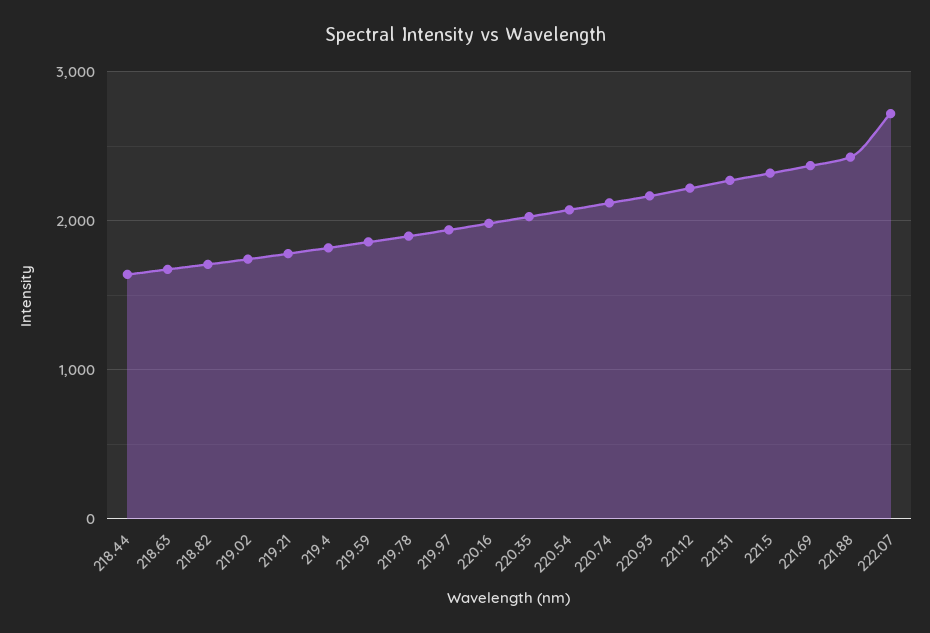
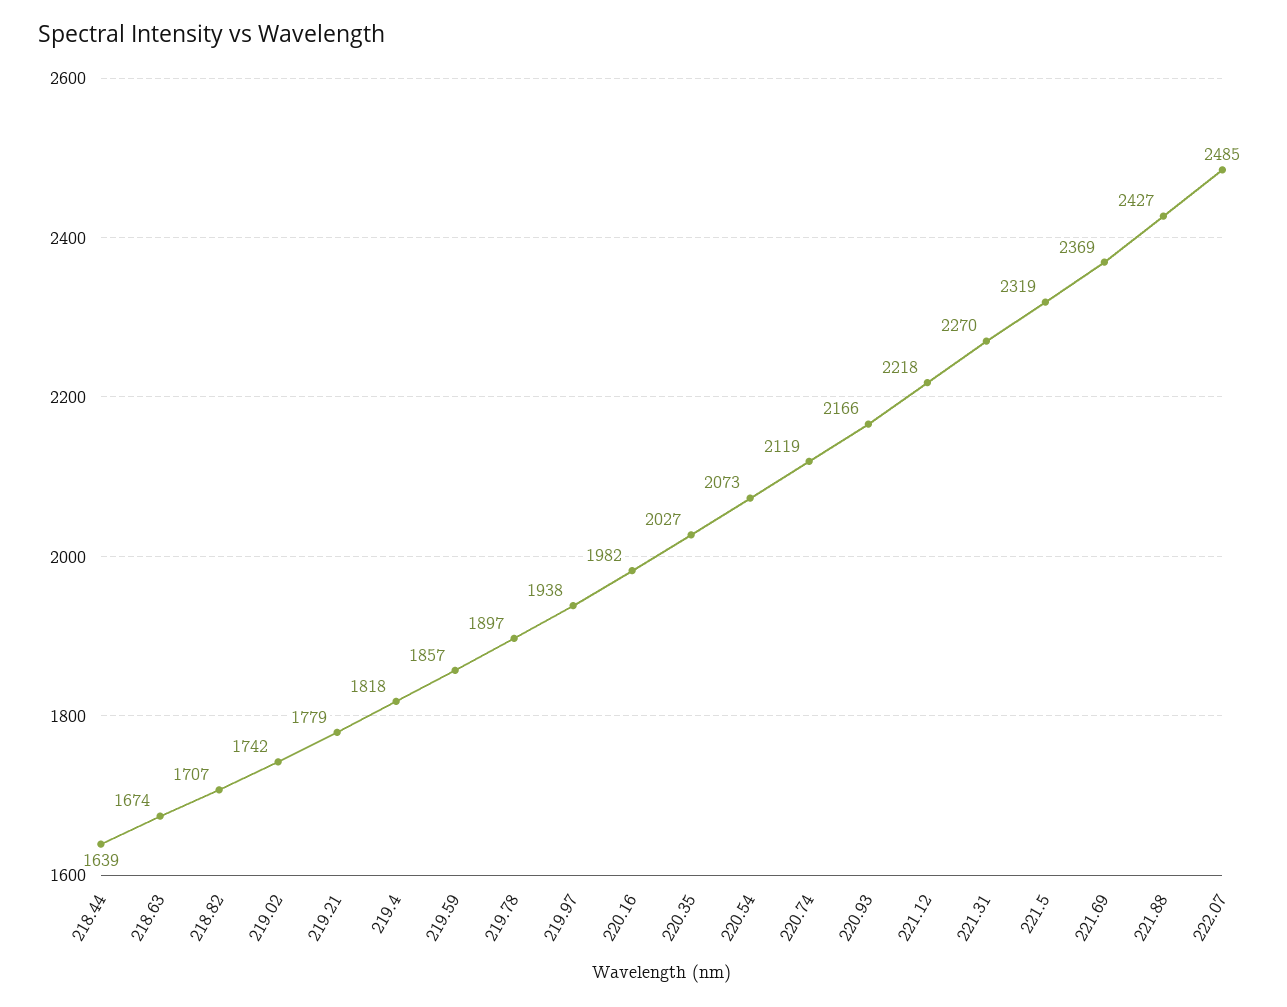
222.07: 2700 -> 2485

